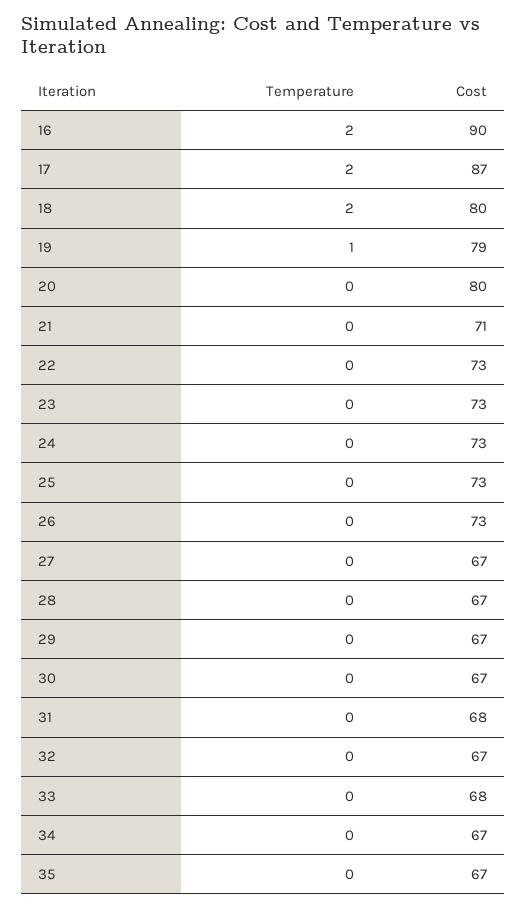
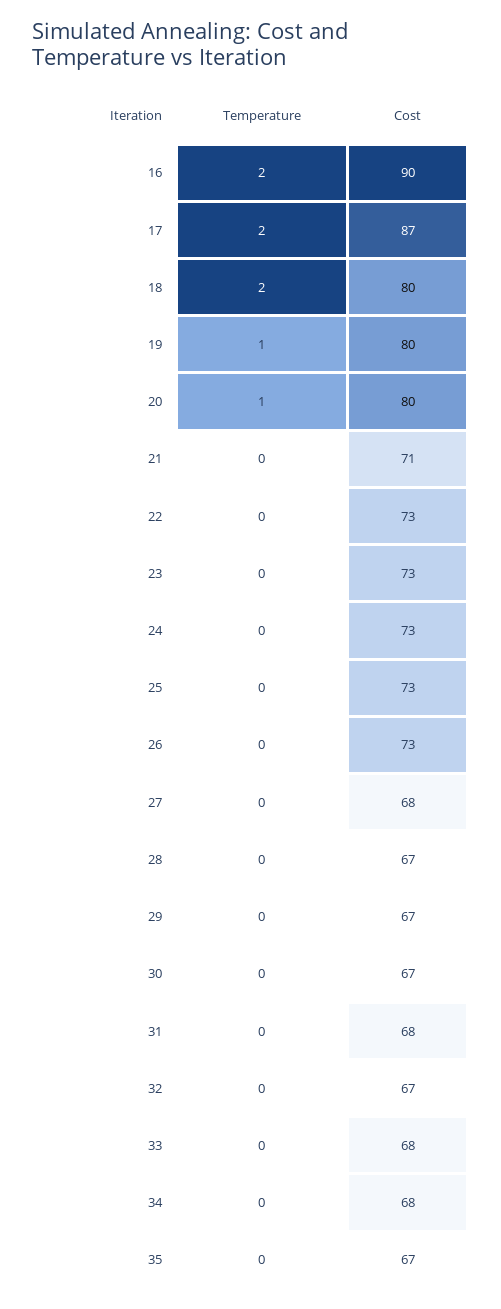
Cost, 19: 79 -> 80
Temperature, 20: 0 -> 1
Cost, 27: 67 -> 68
Cost, 34: 67 -> 68

